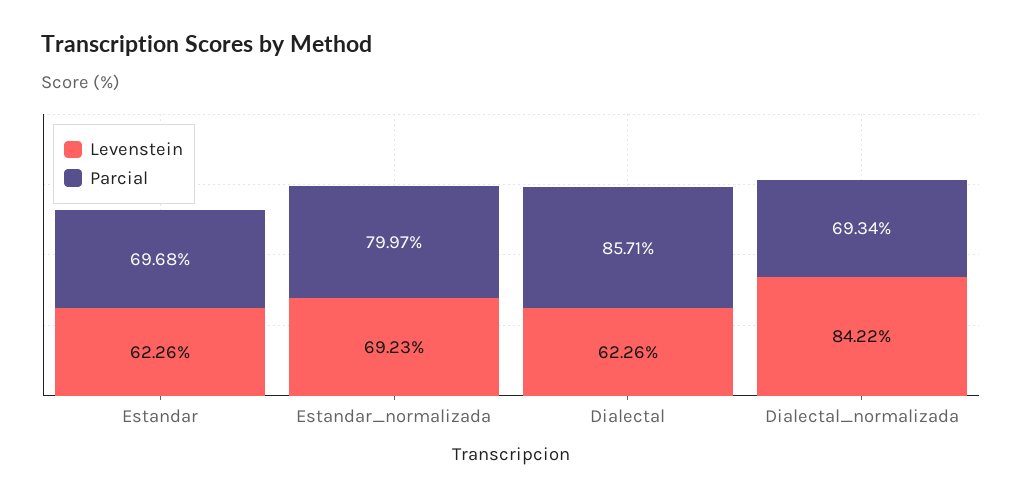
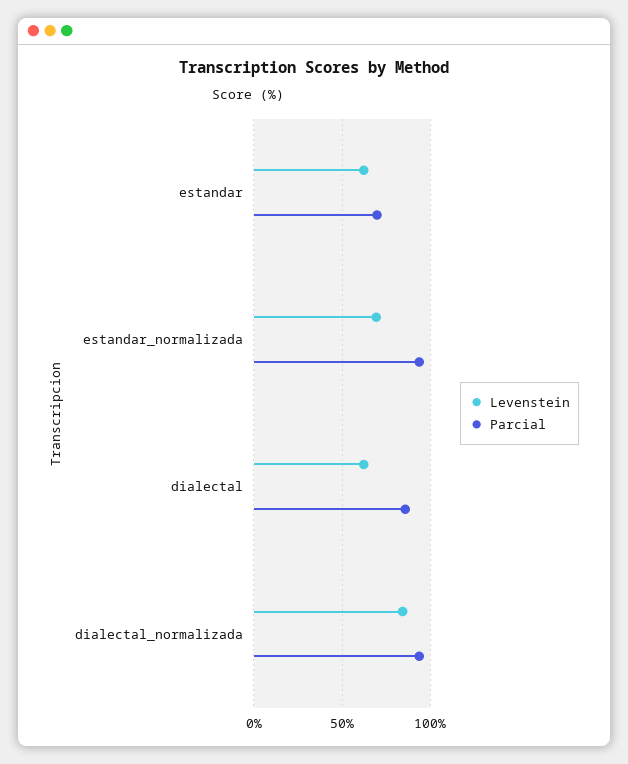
Parcial, Estandar_normalizada: 79.97 -> 95
Parcial, Dialectal_normalizada: 69.34 -> 95

